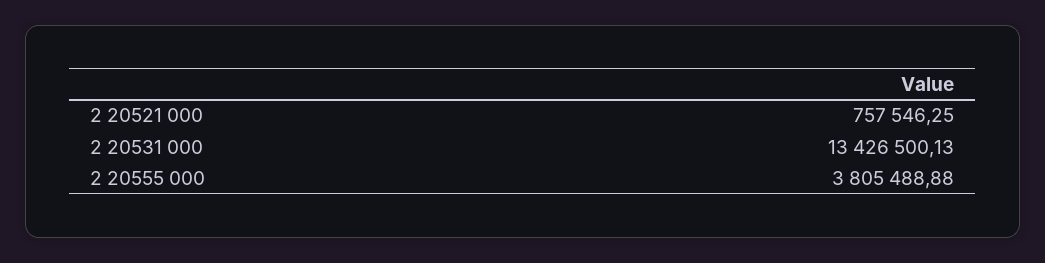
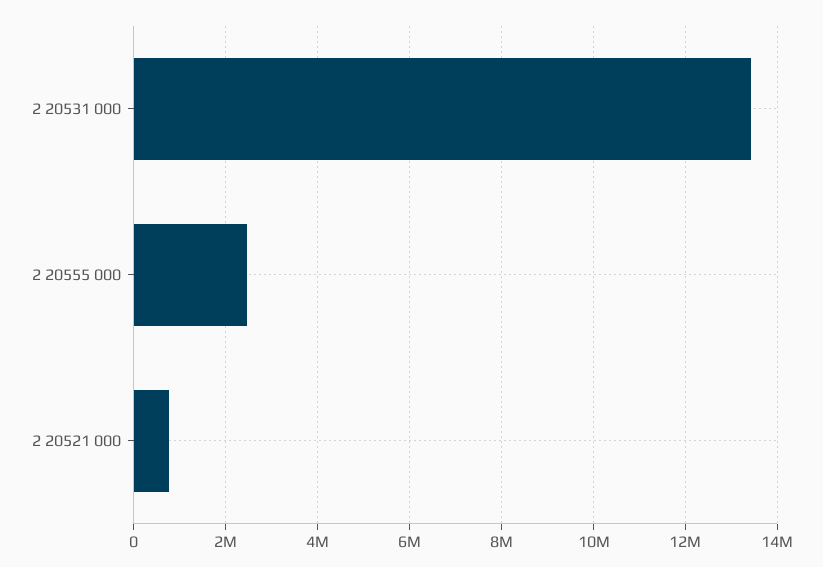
2 20555 000: 3805488.88 -> 2400000

